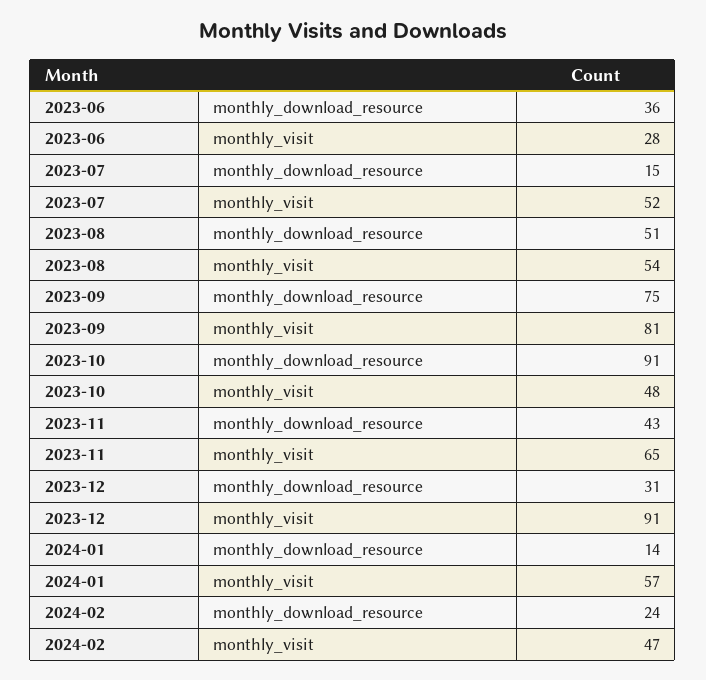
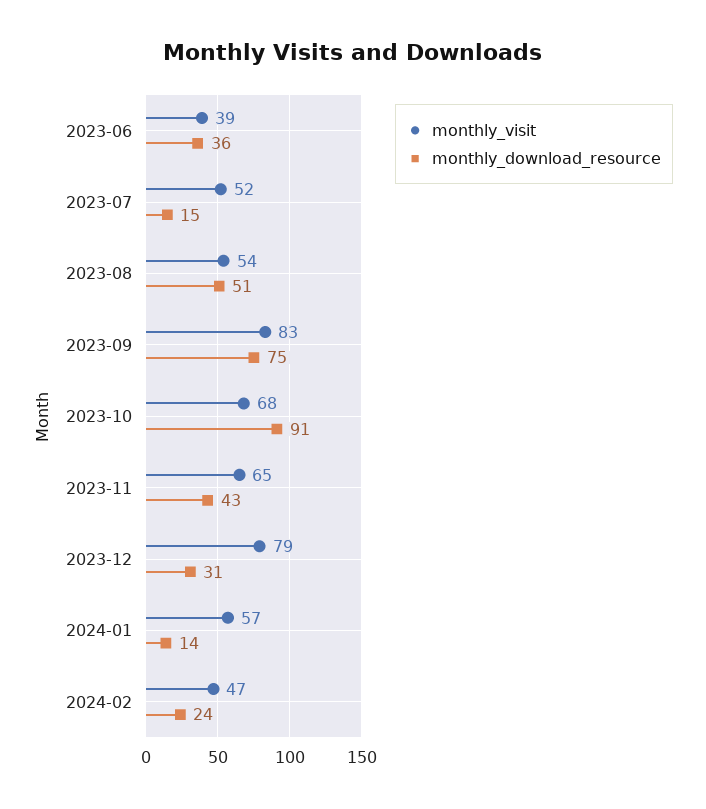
monthly_visit, 2023-06: 28 -> 39
monthly_visit, 2023-09: 81 -> 83
monthly_visit, 2023-10: 48 -> 68
monthly_visit, 2023-12: 91 -> 79

